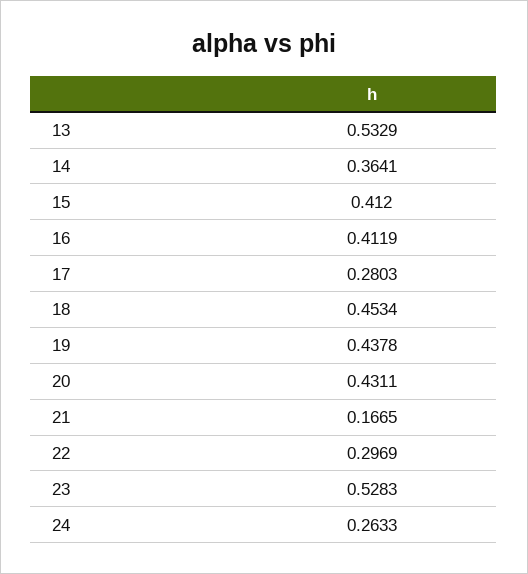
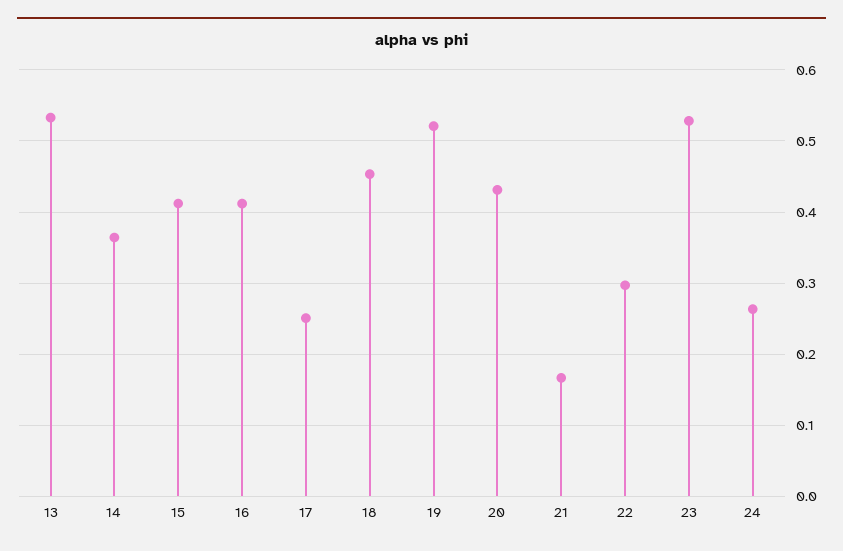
17: 0.2803 -> 0.25
19: 0.4378 -> 0.52

